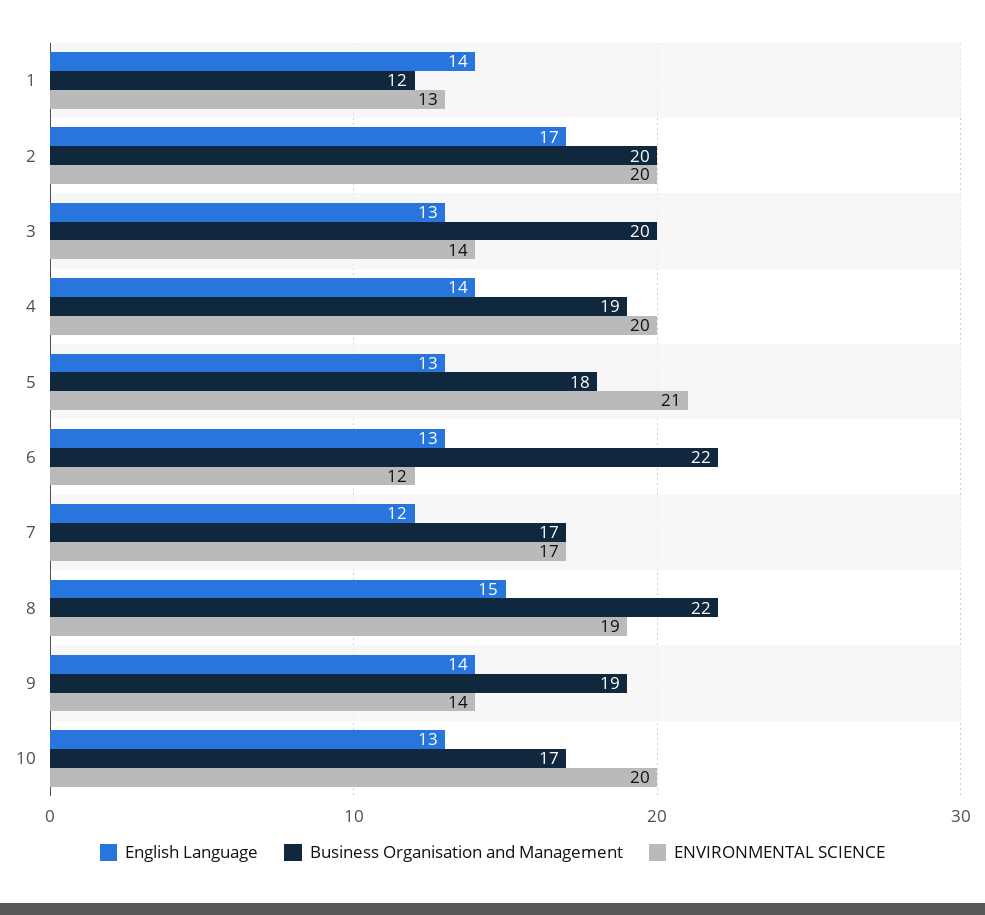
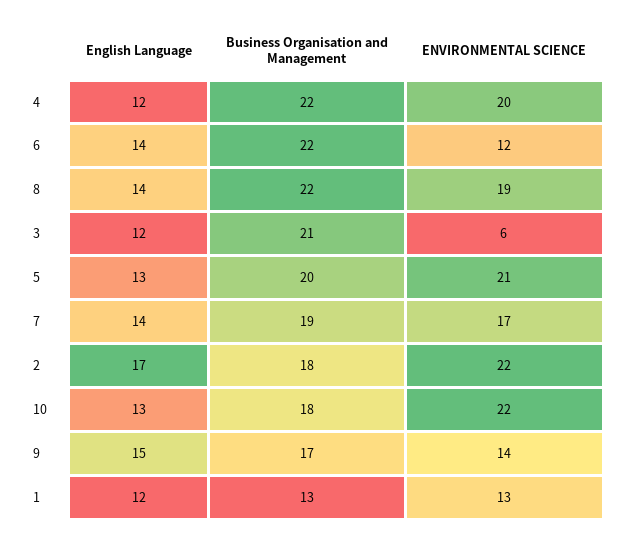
English Language, 1: 14 -> 12
Business Organisation and Management, 1: 12 -> 13
Business Organisation and Management, 2: 20 -> 18
ENVIRONMENTAL SCIENCE, 2: 20 -> 22
English Language, 3: 13 -> 12
Business Organisation and Management, 3: 20 -> 21
ENVIRONMENTAL SCIENCE, 3: 14 -> 6
English Language, 4: 14 -> 12
Business Organisation and Management, 4: 19 -> 22
Business Organisation and Management, 5: 18 -> 20
English Language, 6: 13 -> 14
English Language, 7: 12 -> 14
Business Organisation and Management, 7: 17 -> 19
English Language, 8: 15 -> 14
English Language, 9: 14 -> 15
Business Organisation and Management, 9: 19 -> 17
Business Organisation and Management, 10: 17 -> 18
ENVIRONMENTAL SCIENCE, 10: 20 -> 22

